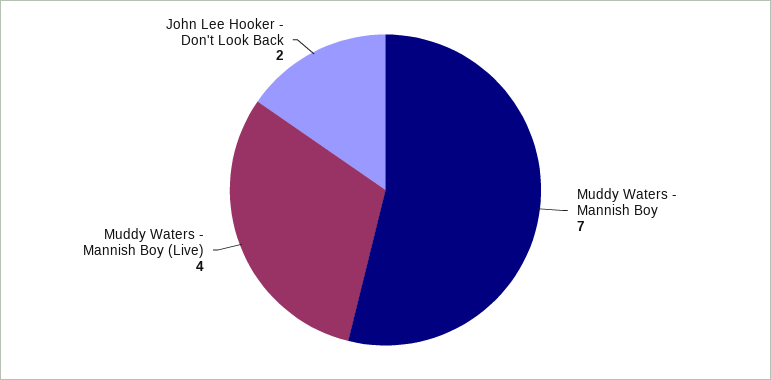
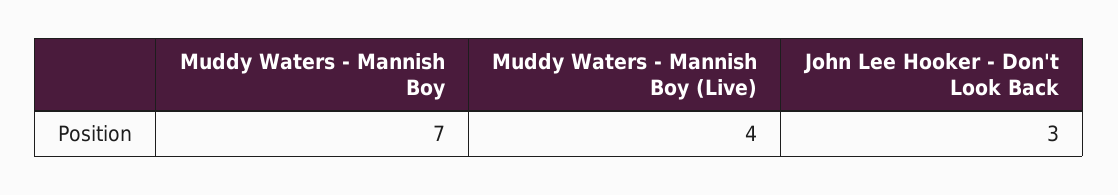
John Lee Hooker - Don't Look Back: 2 -> 3

